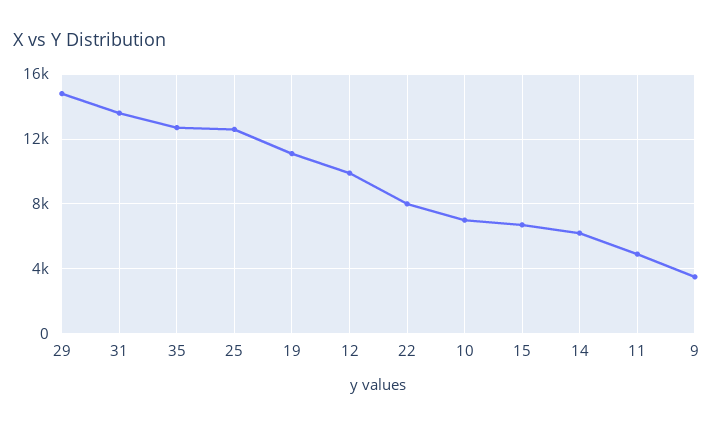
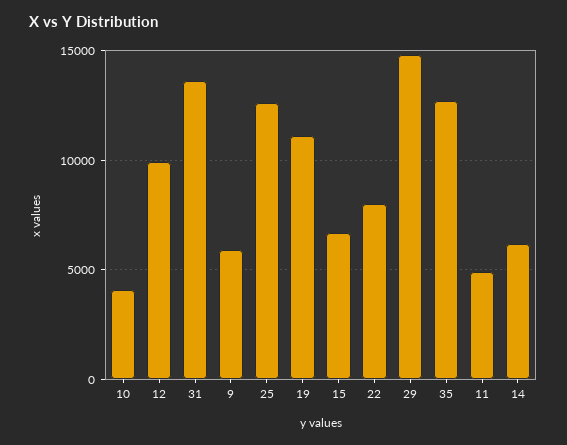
10: 7000 -> 4000
9: 3500 -> 6000

